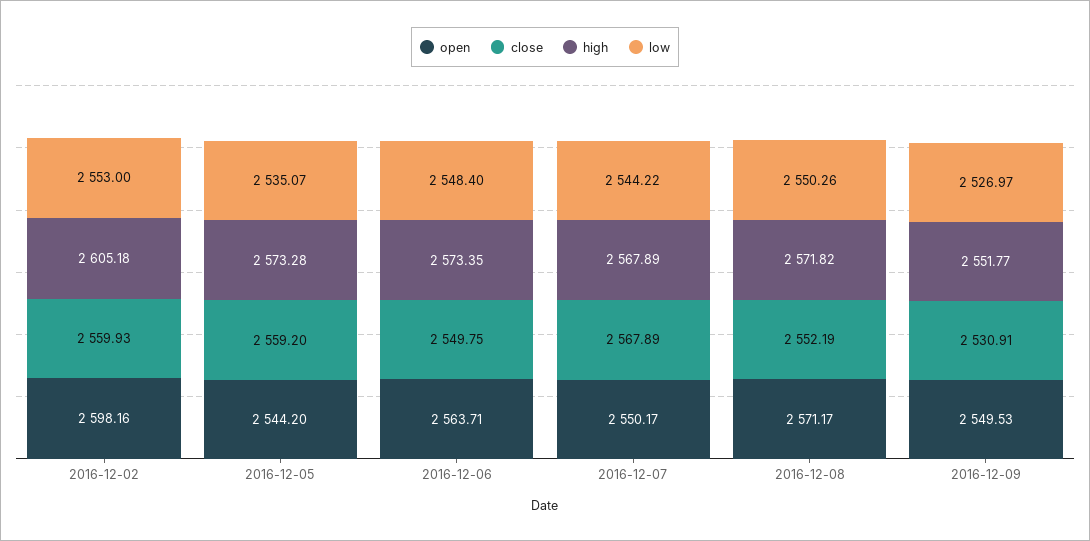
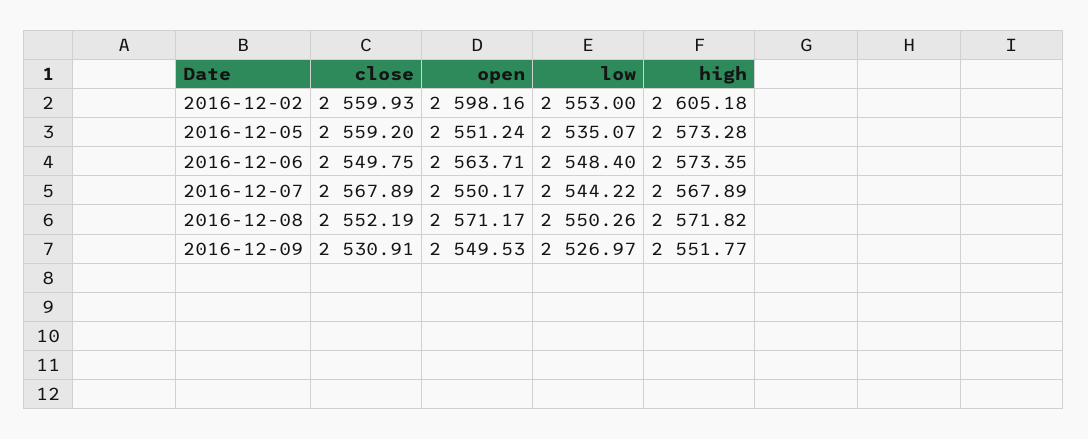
open, 2016-12-05: 2544.2 -> 2551.24

